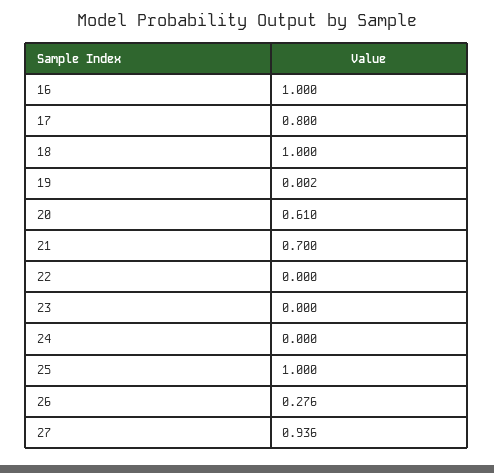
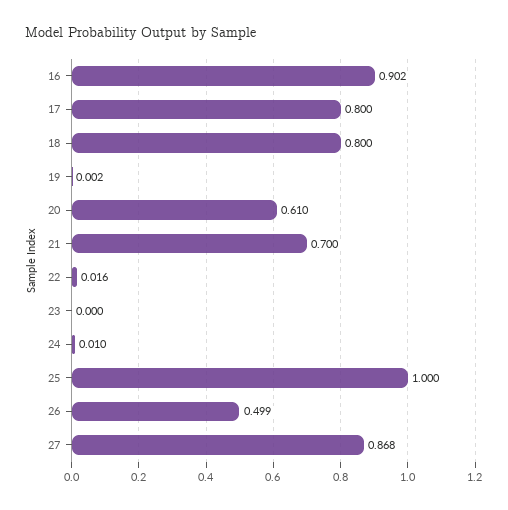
16: 1 -> 0.902
18: 1 -> 0.8
22: 0 -> 0.016
24: 0 -> 0.01
26: 0.276 -> 0.499
27: 0.936 -> 0.868

